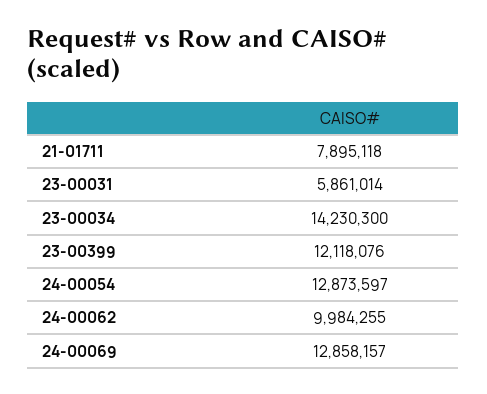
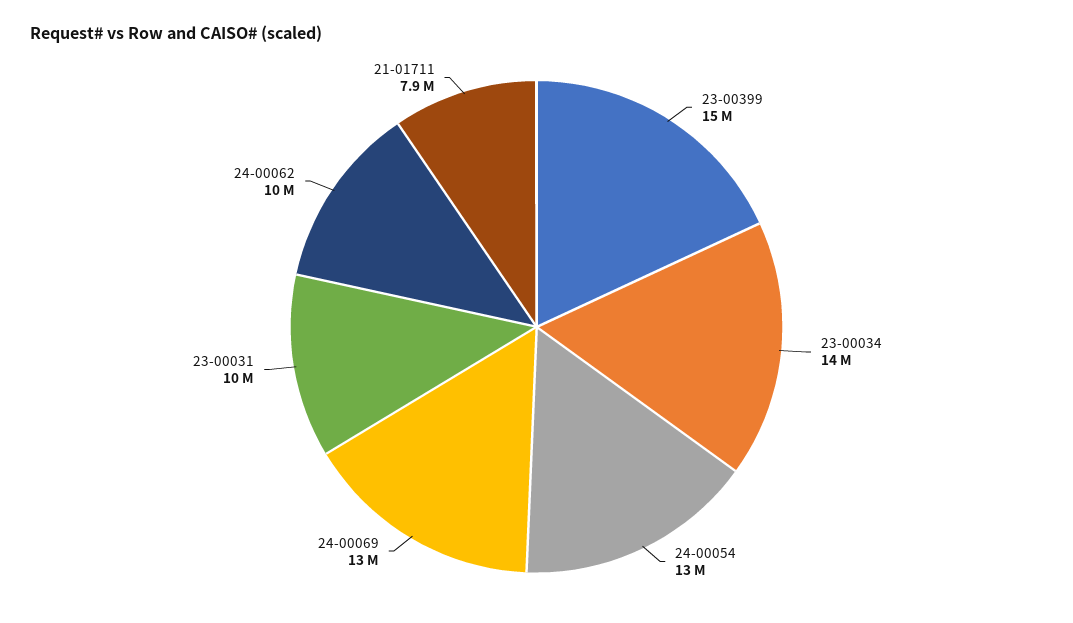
23-00031: 5861014 -> 10000000
23-00399: 12118076 -> 15000000

